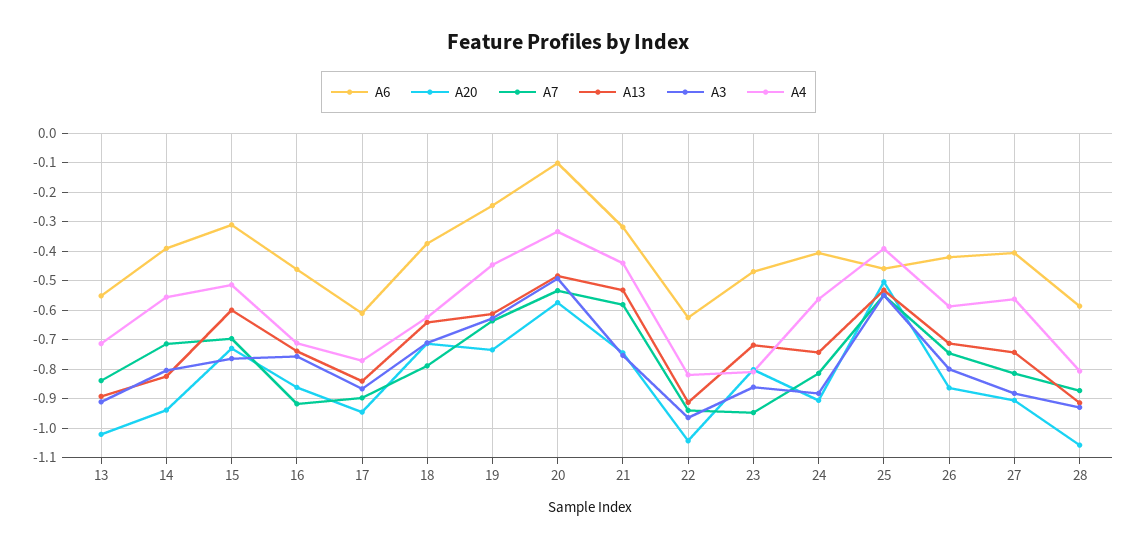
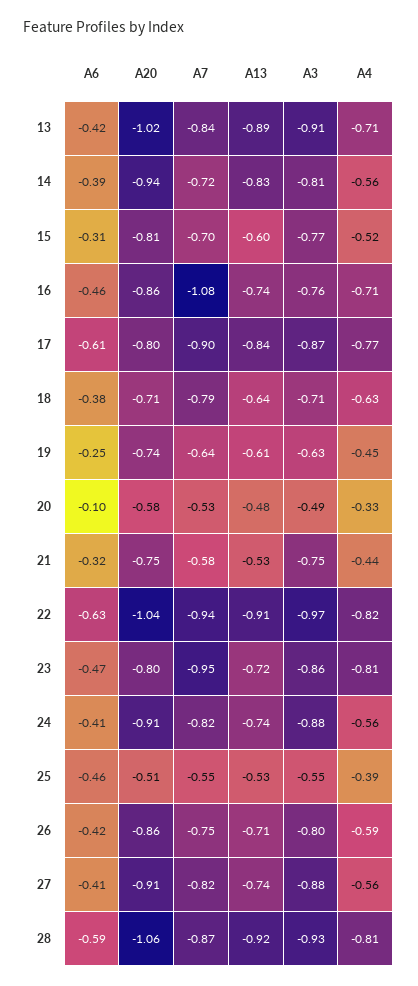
A6, 13: -0.55 -> -0.42
A20, 15: -0.725 -> -0.81
A7, 16: -0.925 -> -1.08
A20, 17: -0.95 -> -0.8

